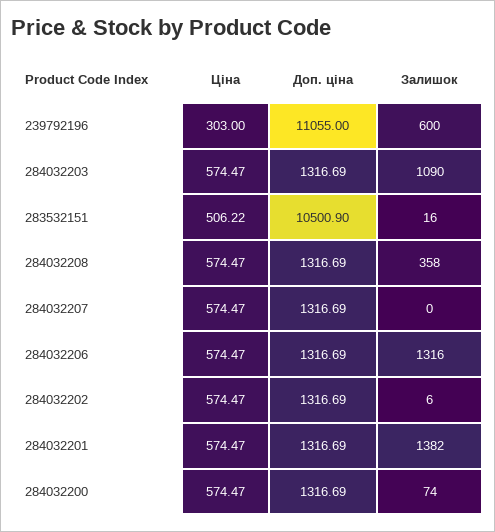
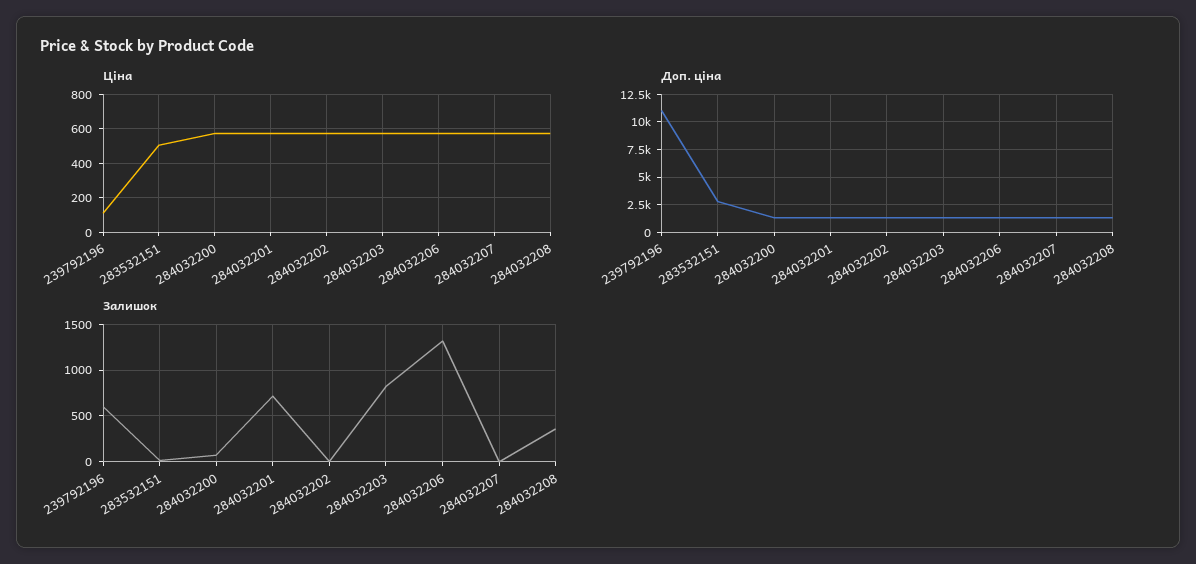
Ціна, 239792196: 303 -> 100
Залишок, 284032203: 1090 -> 800
Доп. ціна, 283532151: 10500.9 -> 2500
Залишок, 284032201: 1382 -> 700

